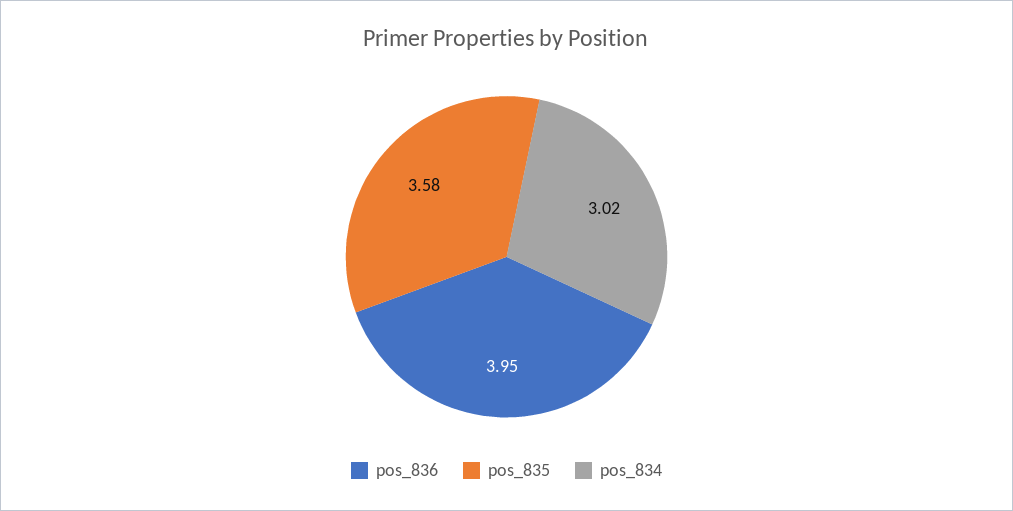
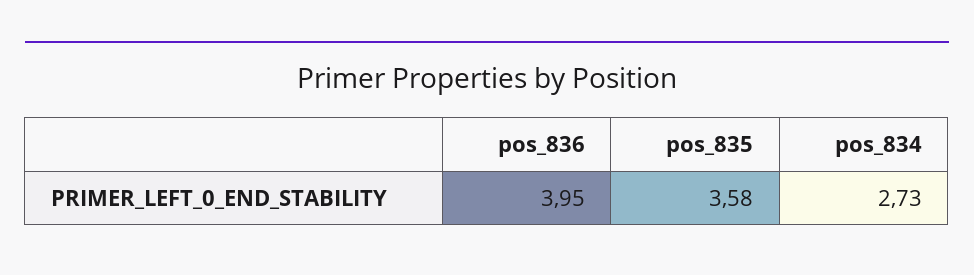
pos_834: 3.02 -> 2.73

